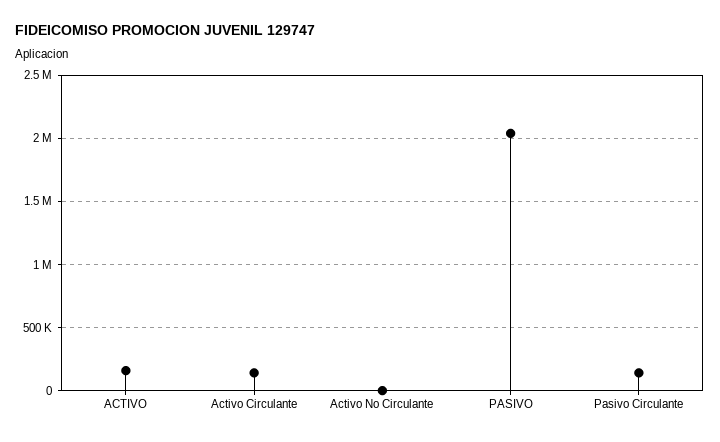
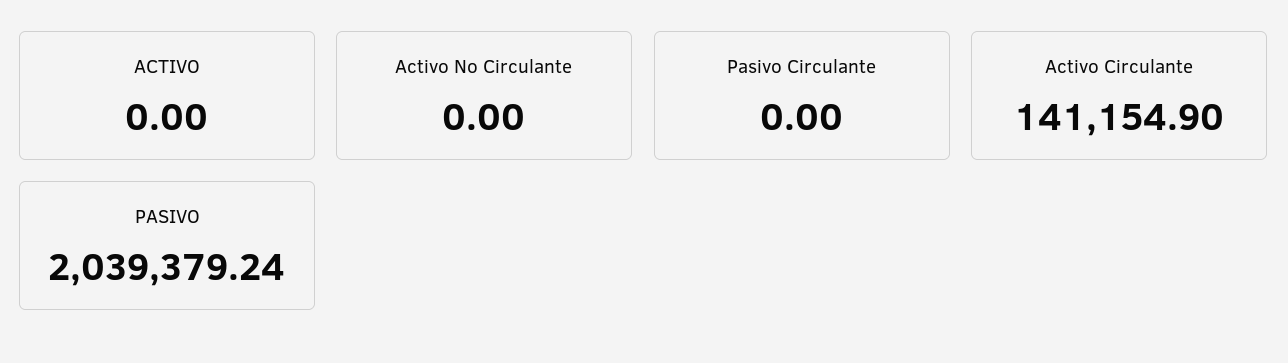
ACTIVO: 150000 -> 0
Pasivo Circulante: 150000 -> 0

